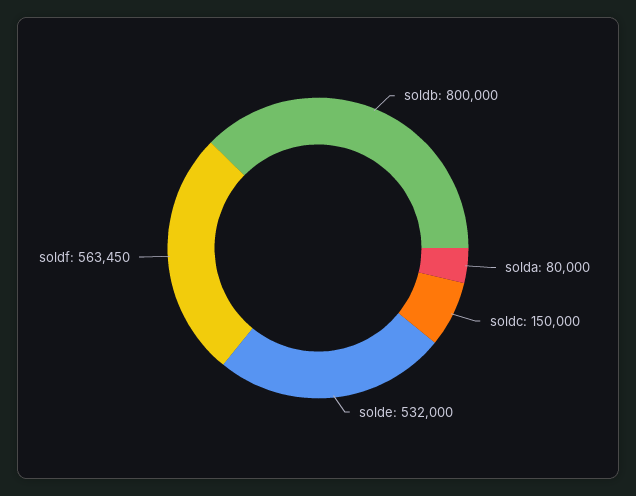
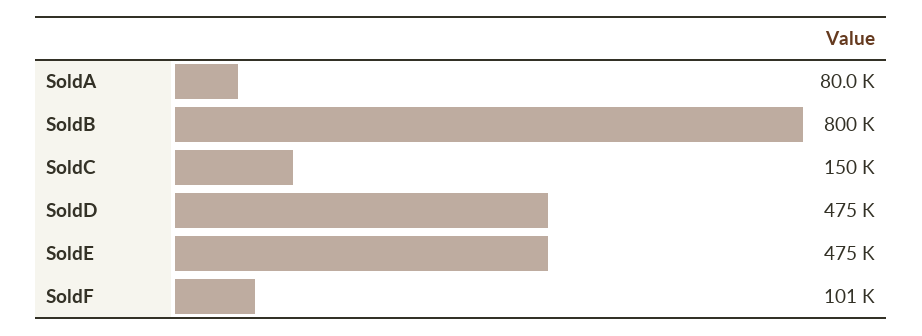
solde: 532000 -> 475000
soldf: 563450 -> 101000
SoldD: none -> 475000

